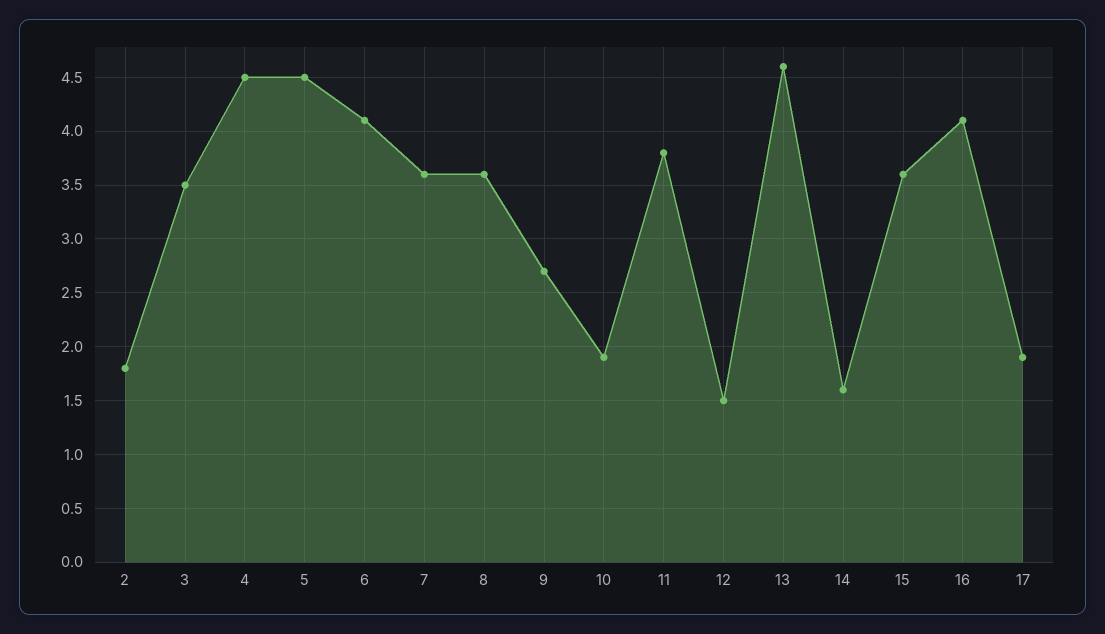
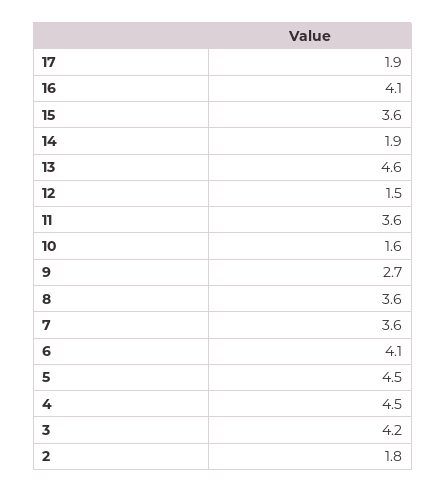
3: 3.5 -> 4.2
10: 1.9 -> 1.6
11: 3.8 -> 3.6
14: 1.6 -> 1.9

